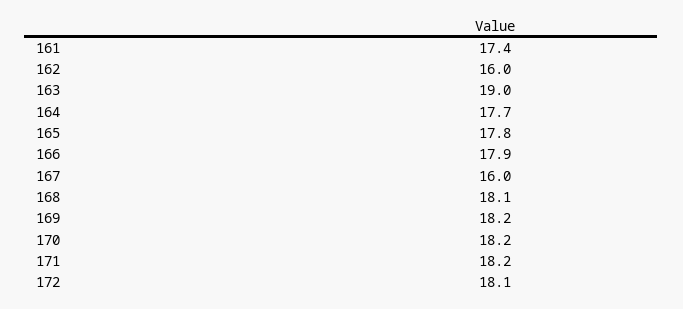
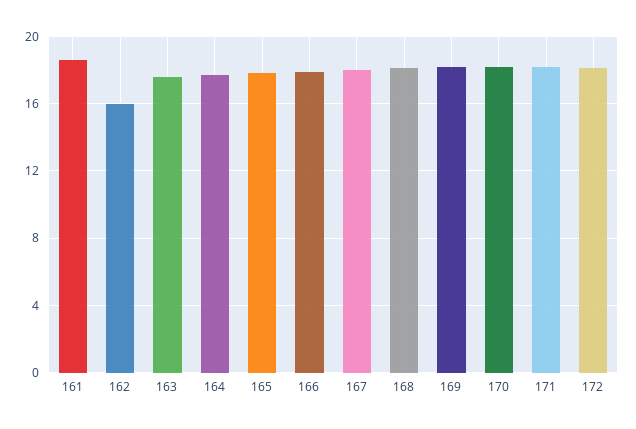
161: 17.4 -> 18.5
163: 19 -> 17.5
167: 16 -> 18

